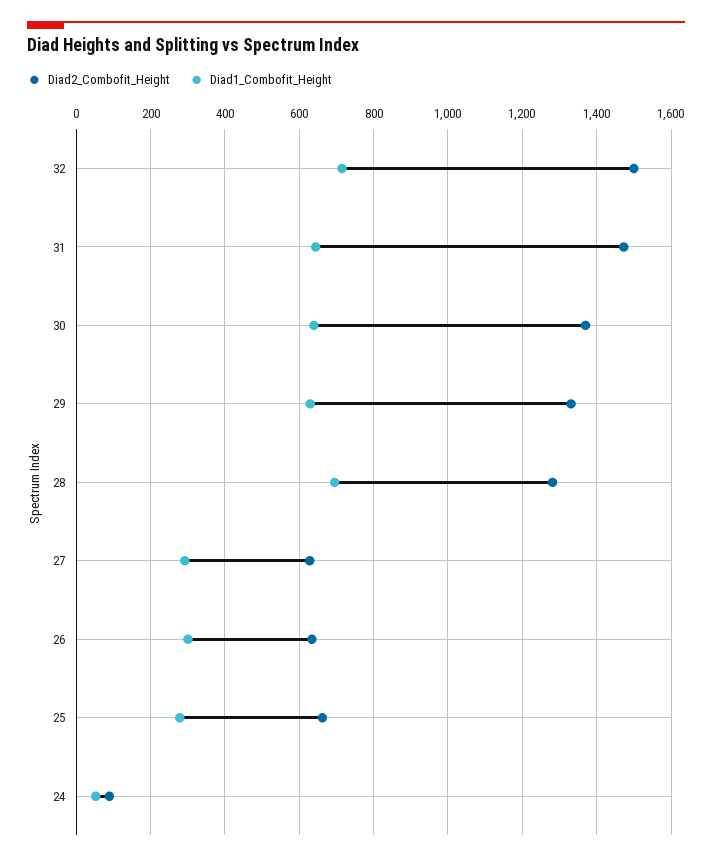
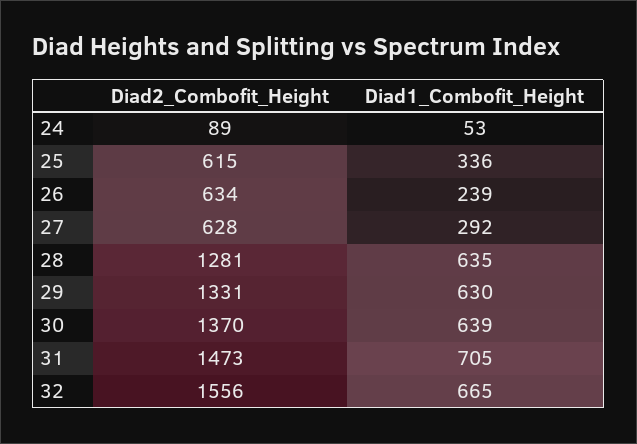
Diad2_Combofit_Height, 32: 1500 -> 1556
Diad1_Combofit_Height, 32: 720 -> 665
Diad1_Combofit_Height, 31: 640 -> 705
Diad1_Combofit_Height, 28: 700 -> 635
Diad1_Combofit_Height, 26: 300 -> 239
Diad2_Combofit_Height, 25: 660 -> 615
Diad1_Combofit_Height, 25: 280 -> 336

